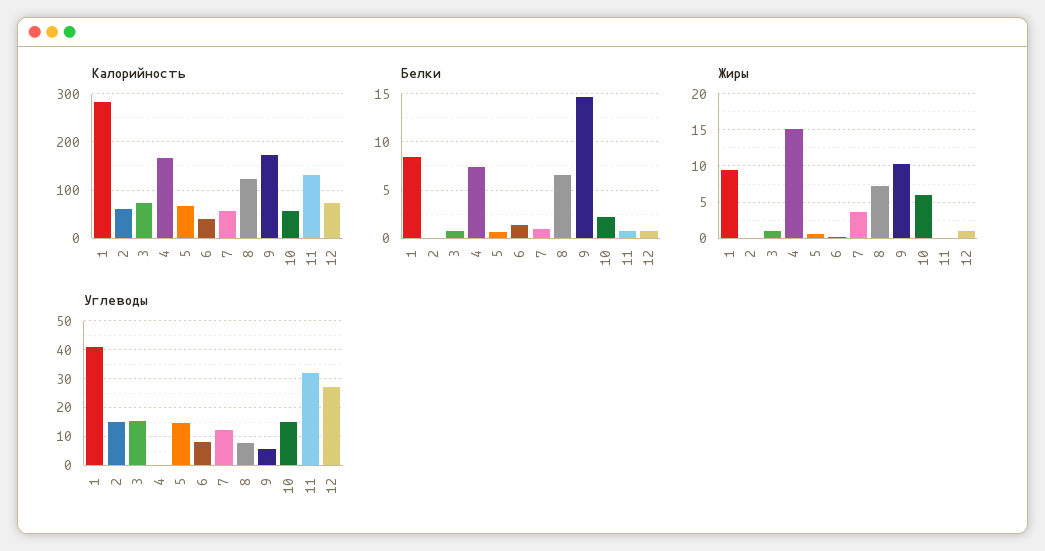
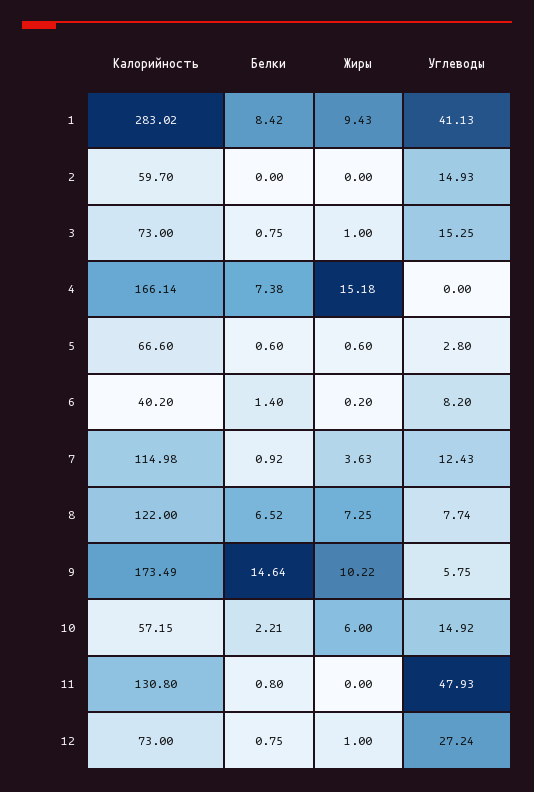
Калорийность, 7: 60 -> 114.98
Углеводы, 5: 15 -> 2.8
Углеводы, 11: 32.5 -> 47.93

